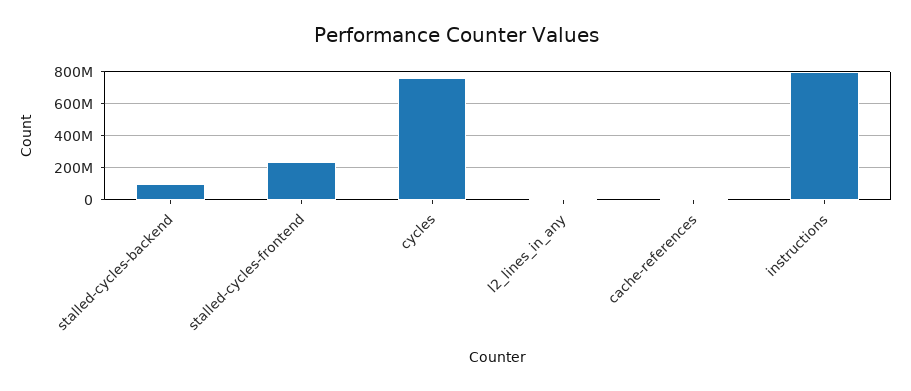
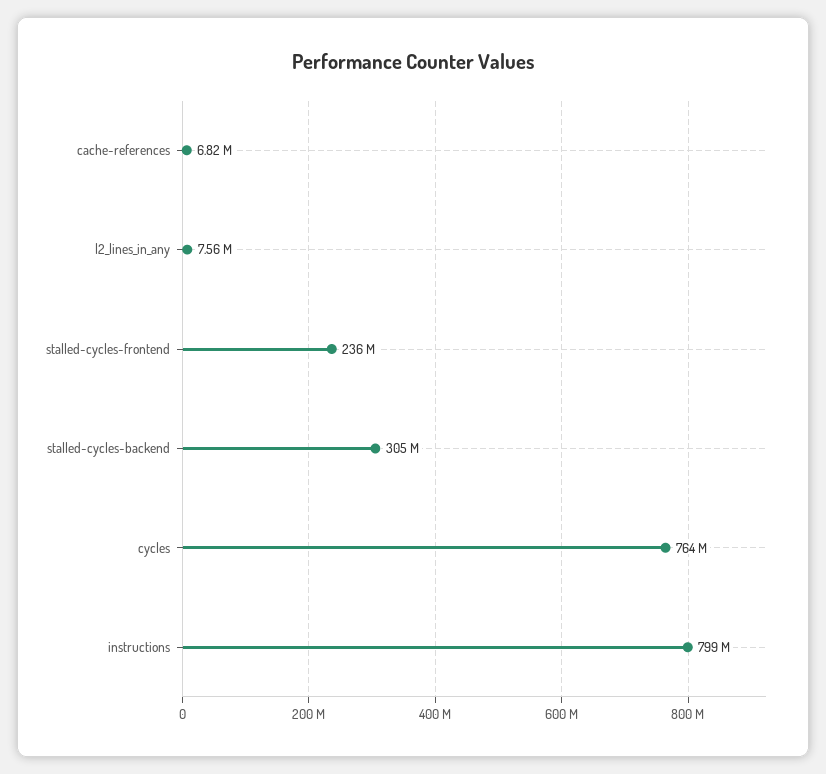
stalled-cycles-backend: 100000000 -> 305000000

